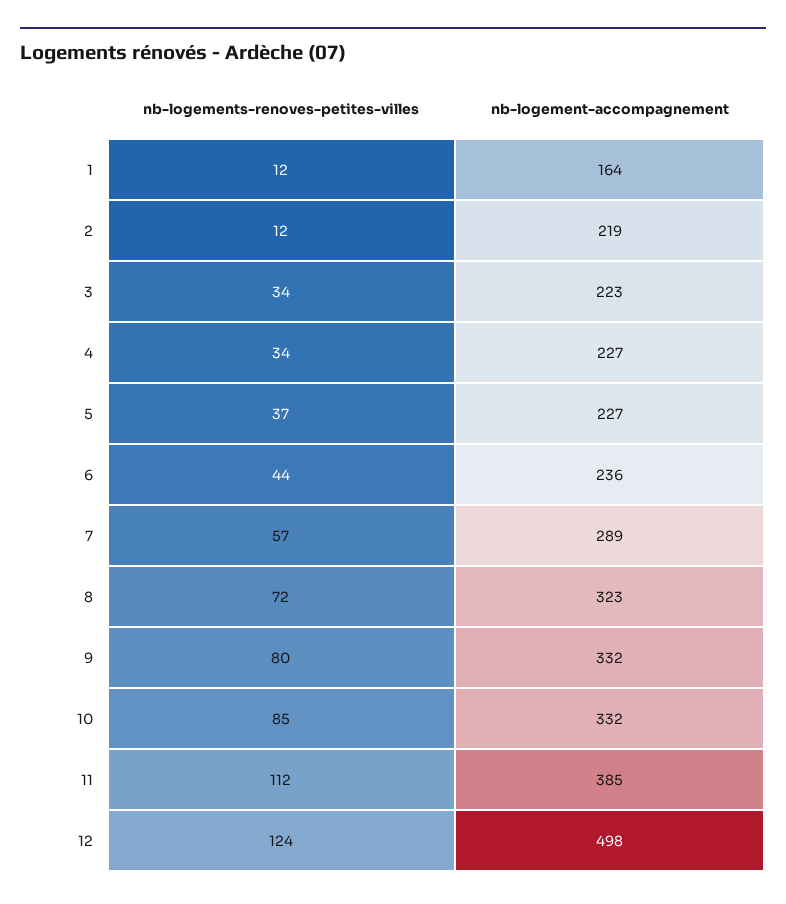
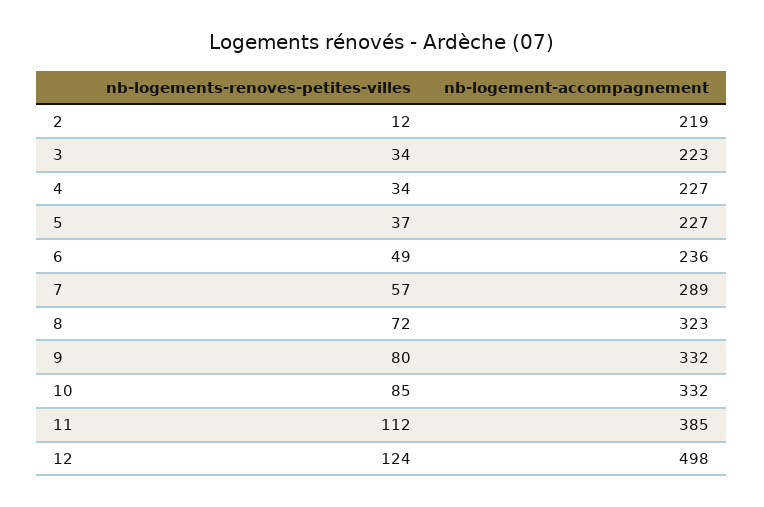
nb-logements-renoves-petites-villes, 1: 12 -> none
nb-logement-accompagnement, 1: 164 -> none
nb-logements-renoves-petites-villes, 6: 44 -> 49

